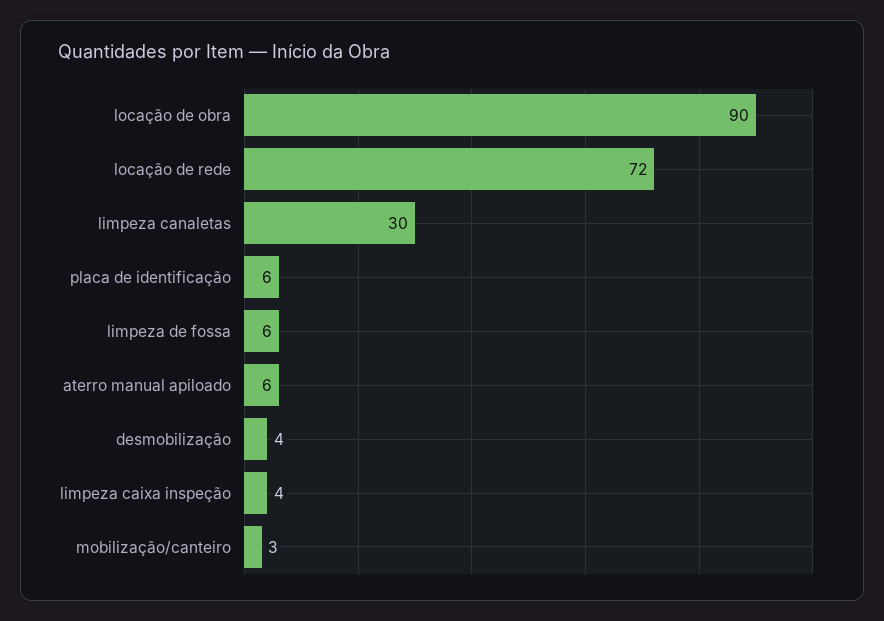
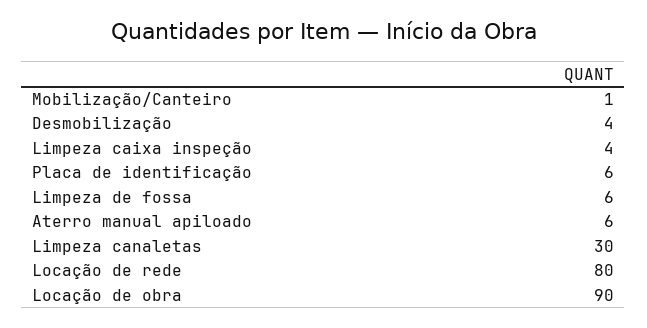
locação de rede: 72 -> 80
mobilização/canteiro: 3 -> 1

